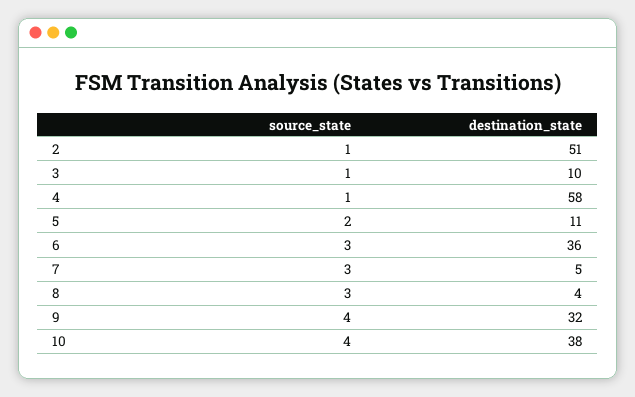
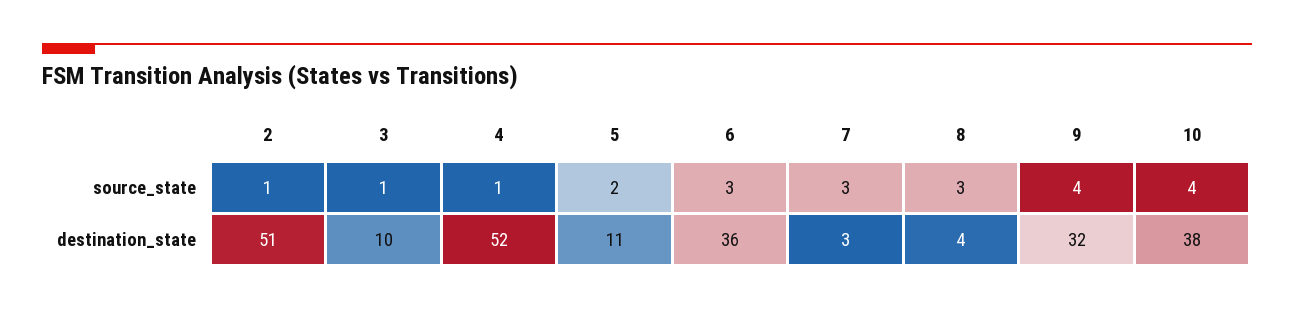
destination_state, 4: 58 -> 52
destination_state, 7: 5 -> 3

